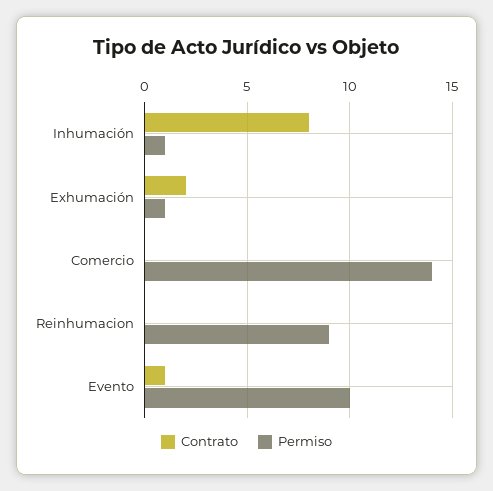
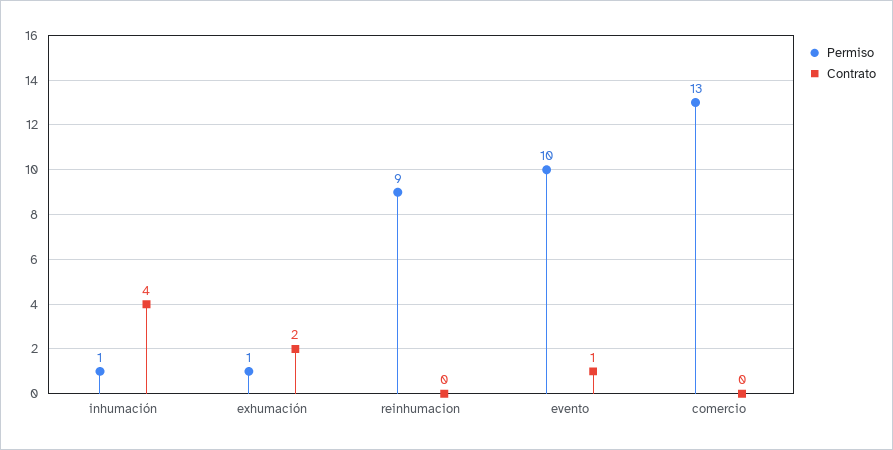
Contrato, Inhumación: 8 -> 4
Permiso, Comercio: 14 -> 13

